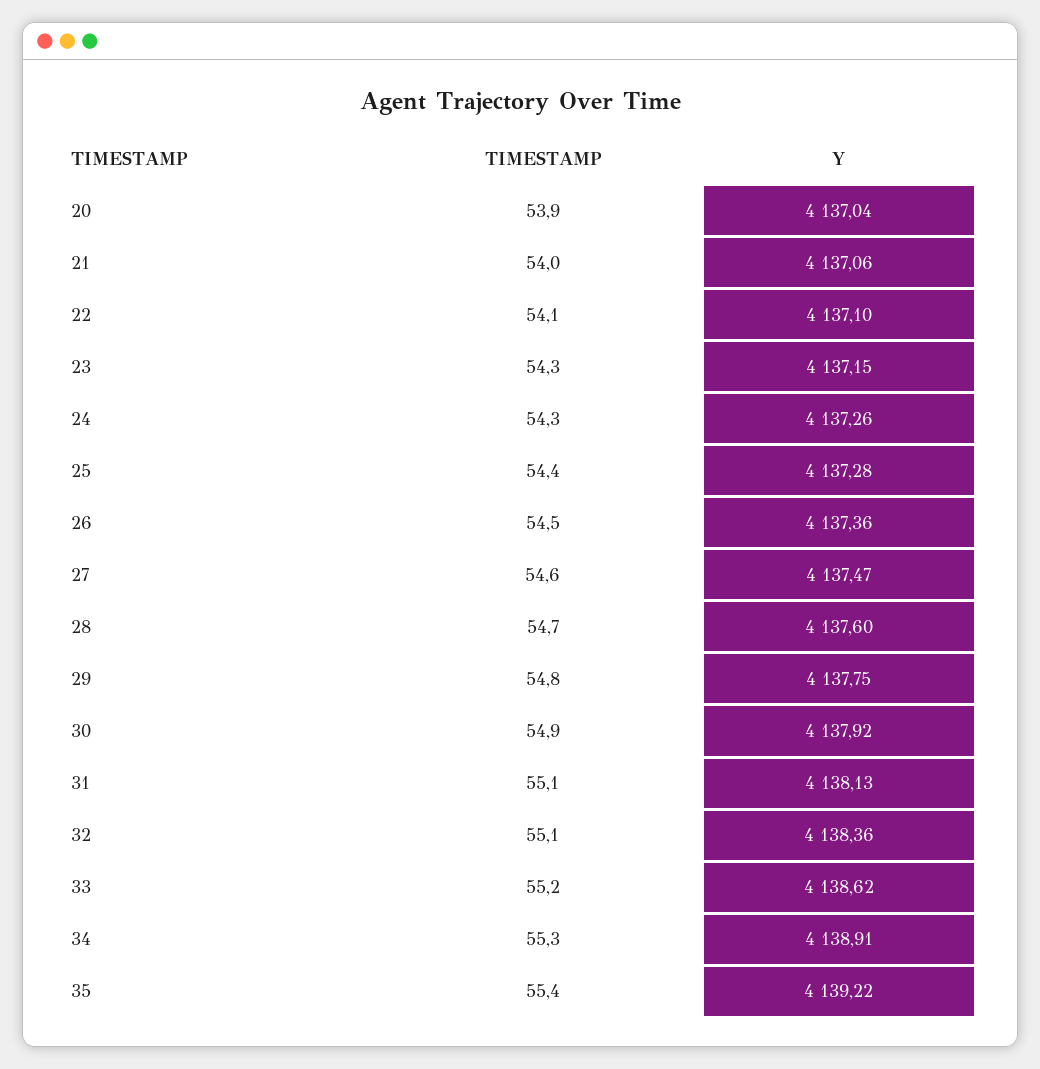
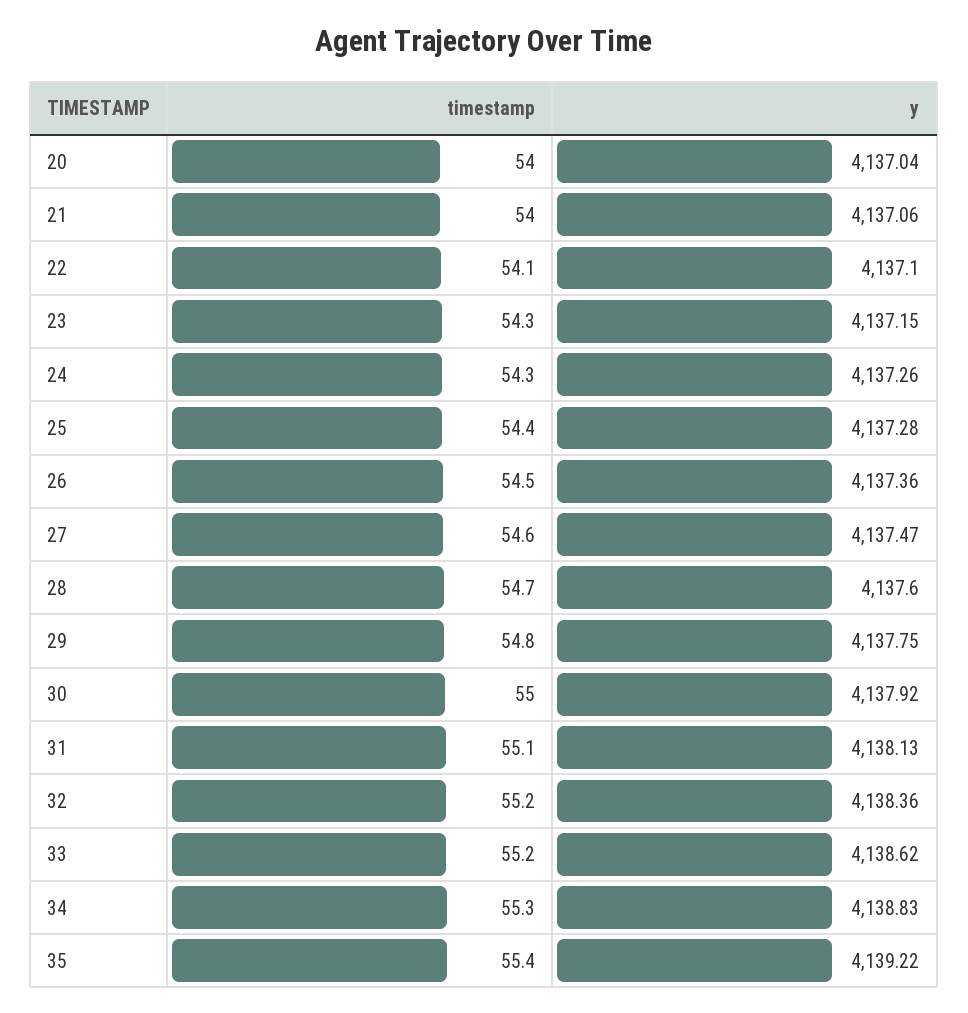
TIMESTAMP, 20: 53.9 -> 54
TIMESTAMP, 30: 54.9 -> 55
TIMESTAMP, 32: 55.1 -> 55.2
Y, 34: 4138.91 -> 4138.83

